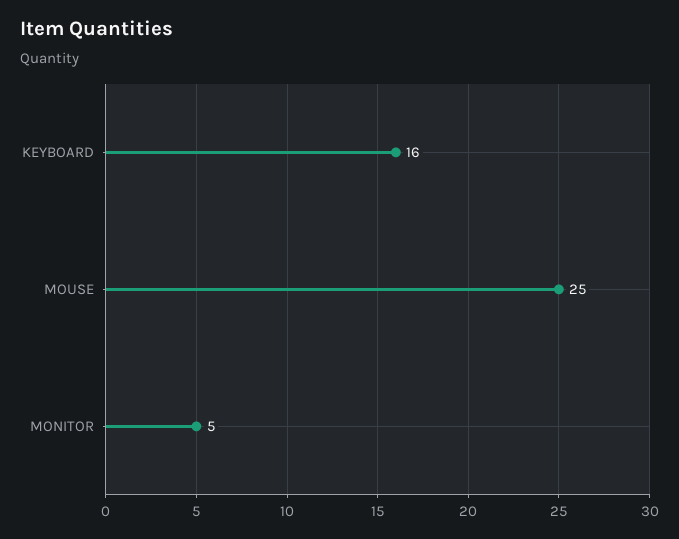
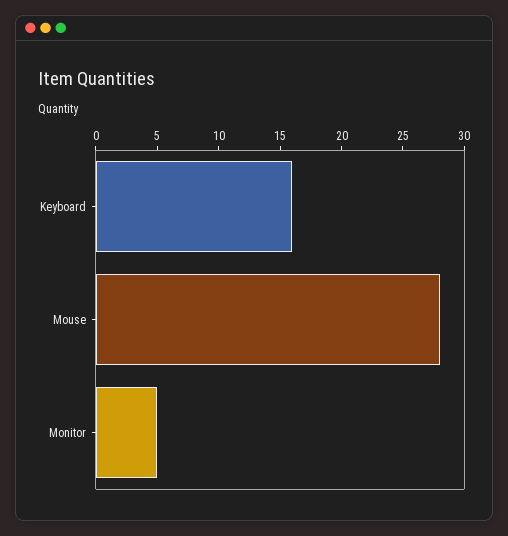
MOUSE: 25 -> 28

